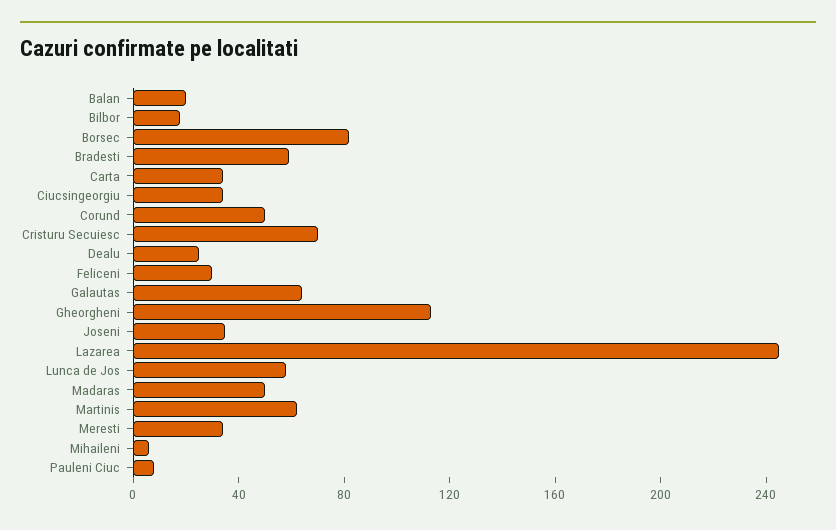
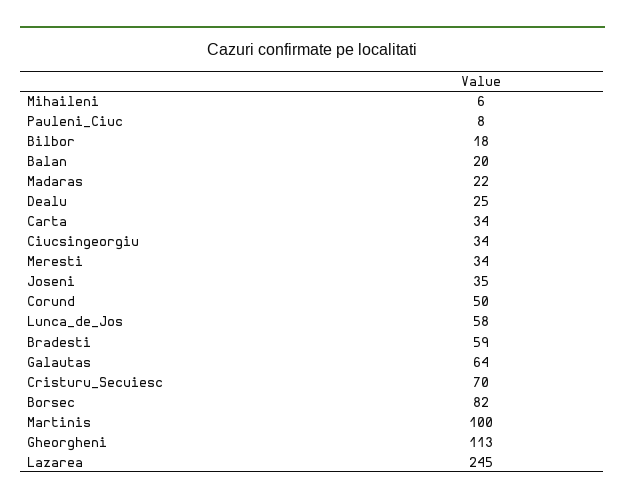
Feliceni: 30 -> none
Madaras: 50 -> 22
Martinis: 60 -> 100

